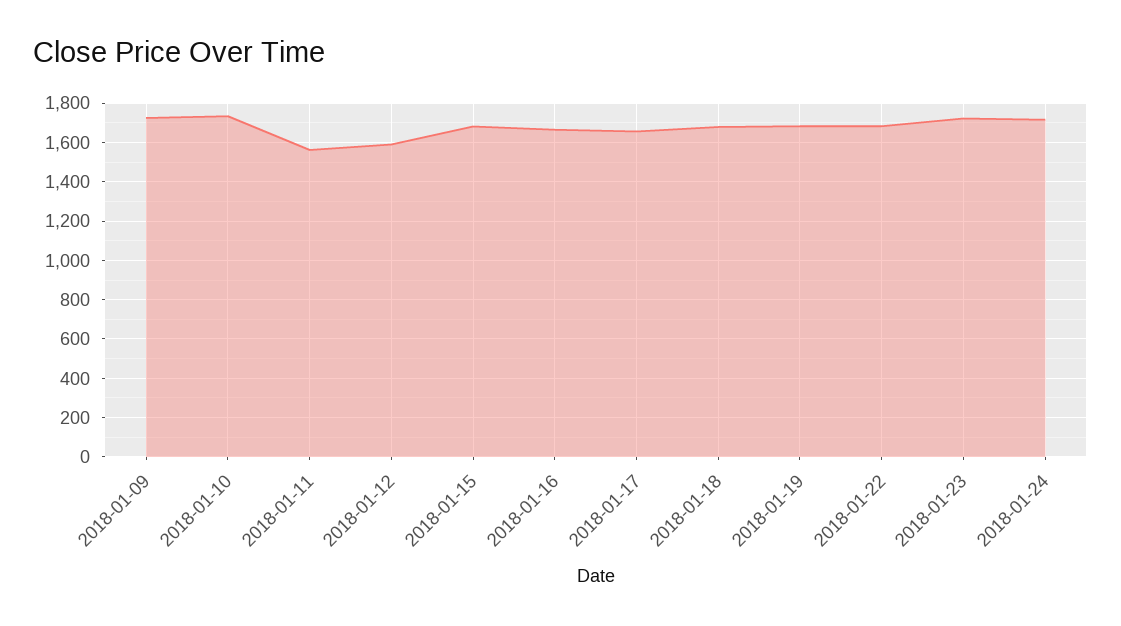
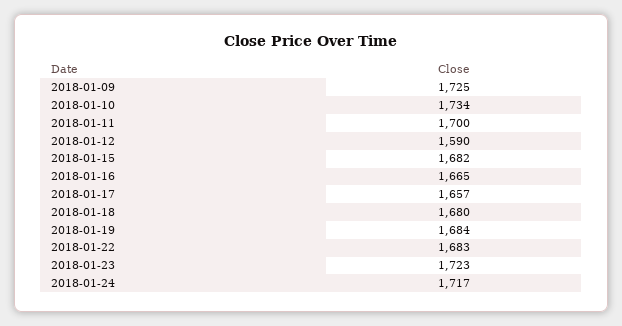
2018-01-11: 1550 -> 1700

